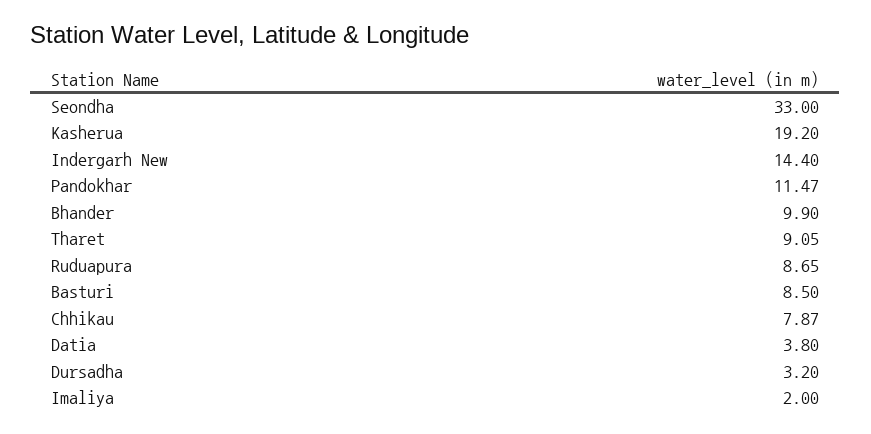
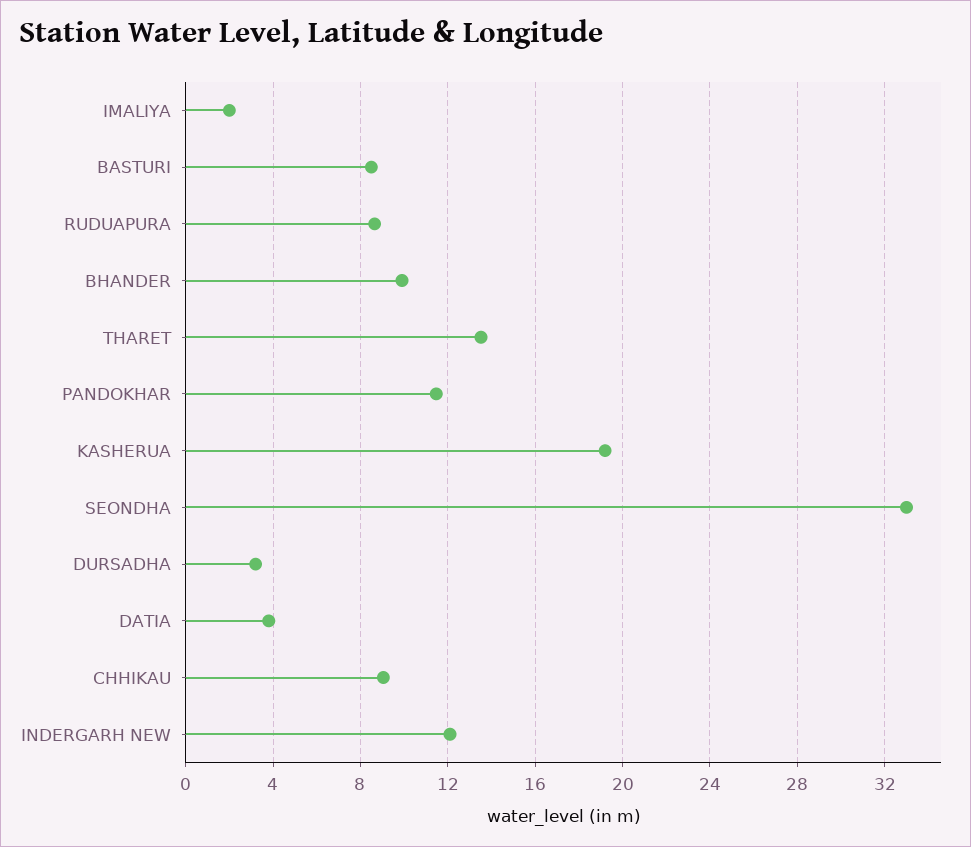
Indergarh New: 14.4 -> 12
Tharet: 9.05 -> 13.5
Chhikau: 7.87 -> 9

